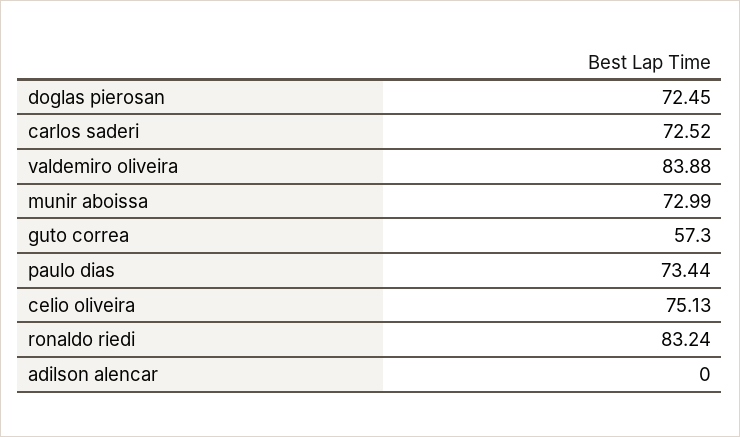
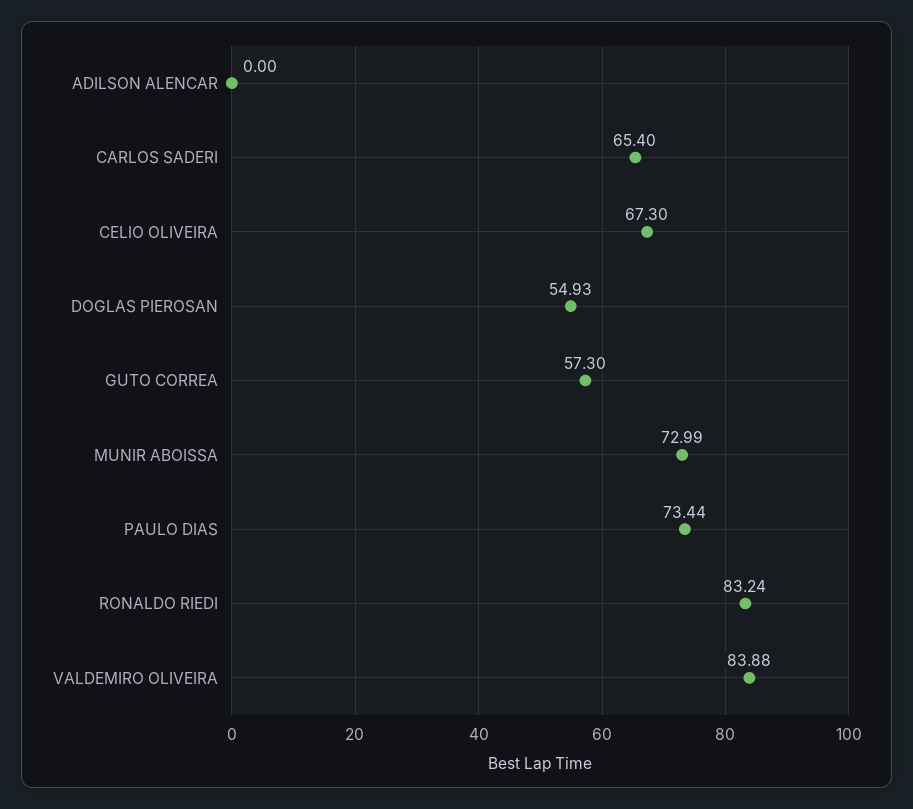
doglas pierosan: 72.45 -> 54.93
carlos saderi: 72.52 -> 65.4
celio oliveira: 75.13 -> 67.3

